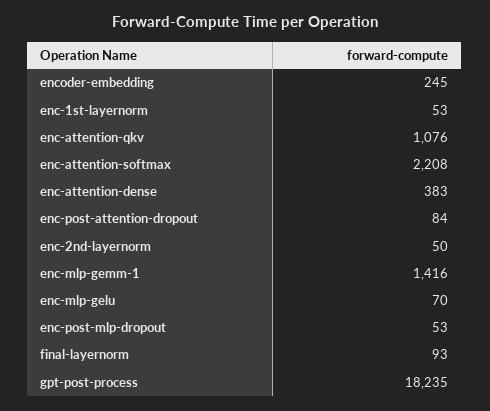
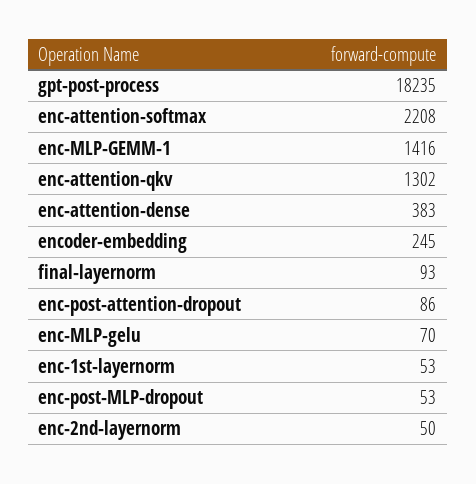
enc-attention-qkv: 1076 -> 1302
enc-post-attention-dropout: 84 -> 86

